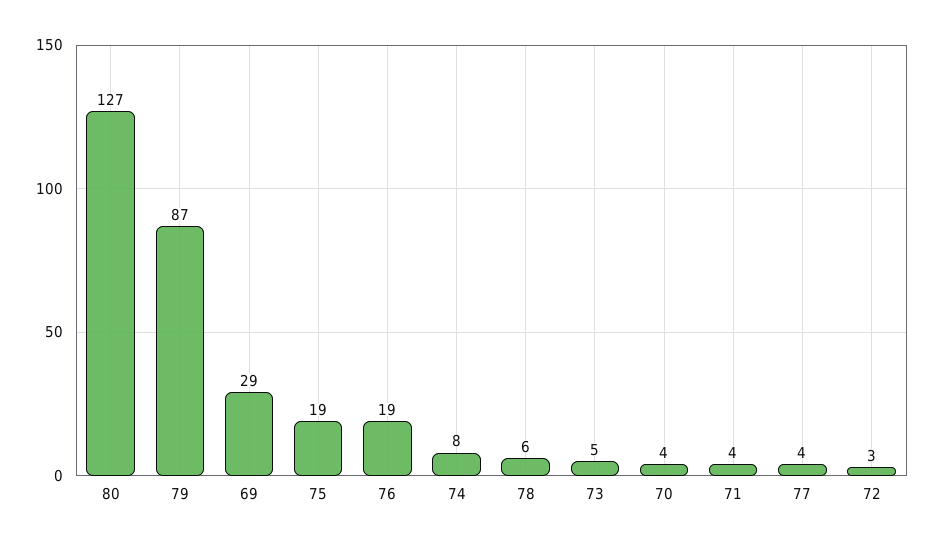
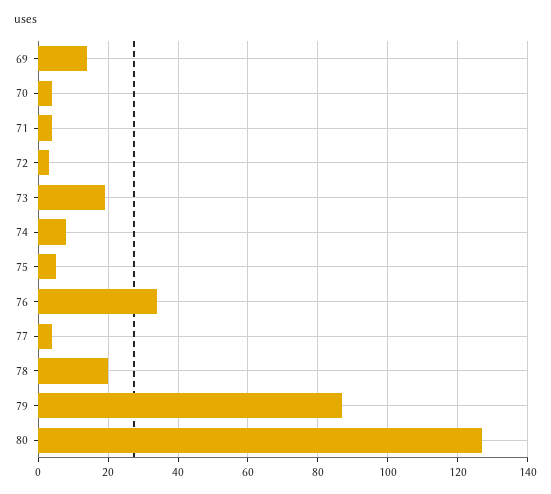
69: 29 -> 15
75: 19 -> 5
76: 19 -> 35
78: 6 -> 20
73: 5 -> 20

